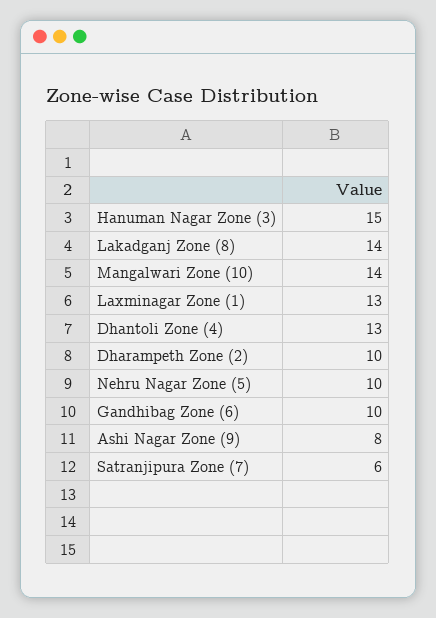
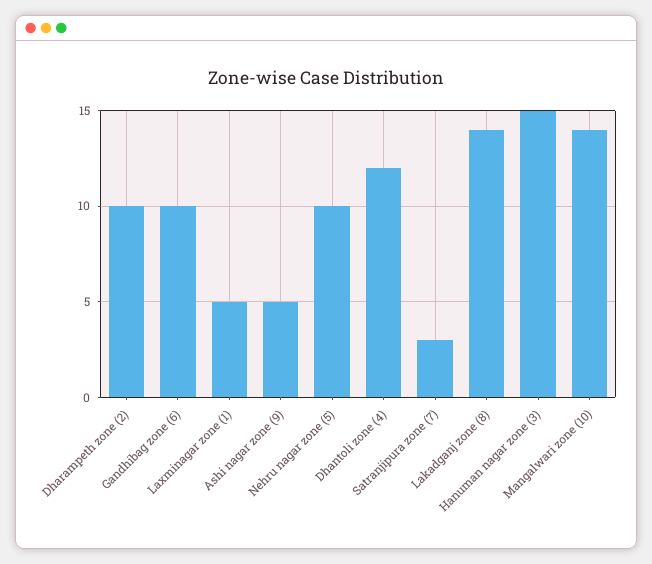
Laxminagar Zone (1): 13 -> 5
Dhantoli Zone (4): 13 -> 12
Ashi Nagar Zone (9): 8 -> 5
Satranjipura Zone (7): 6 -> 3

